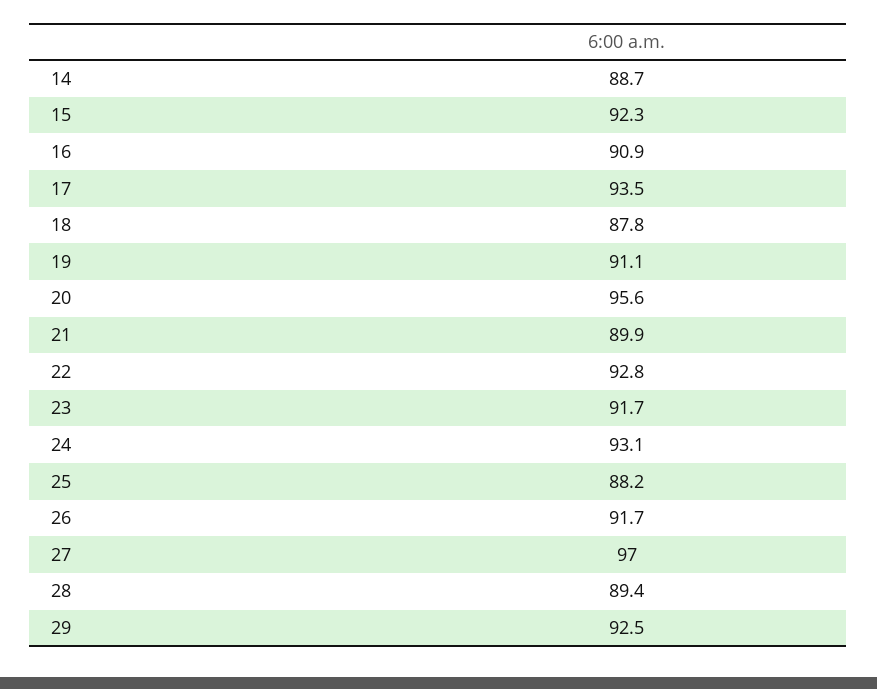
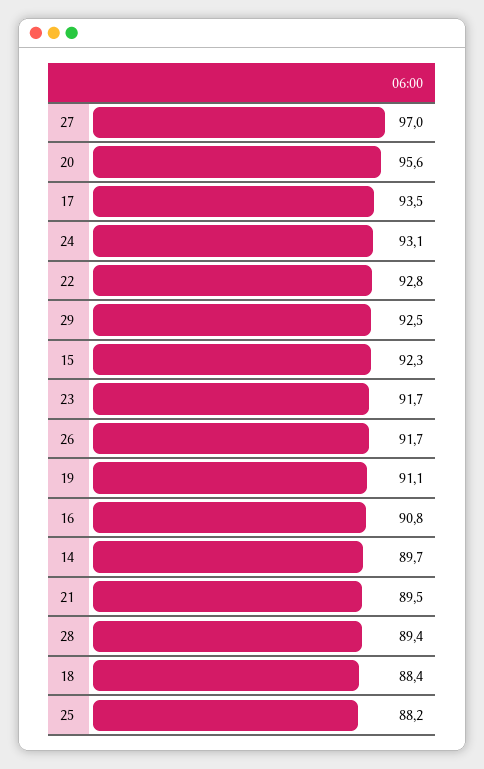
14: 88.7 -> 89.7
16: 90.9 -> 90.8
18: 87.8 -> 88.4
21: 89.9 -> 89.5

